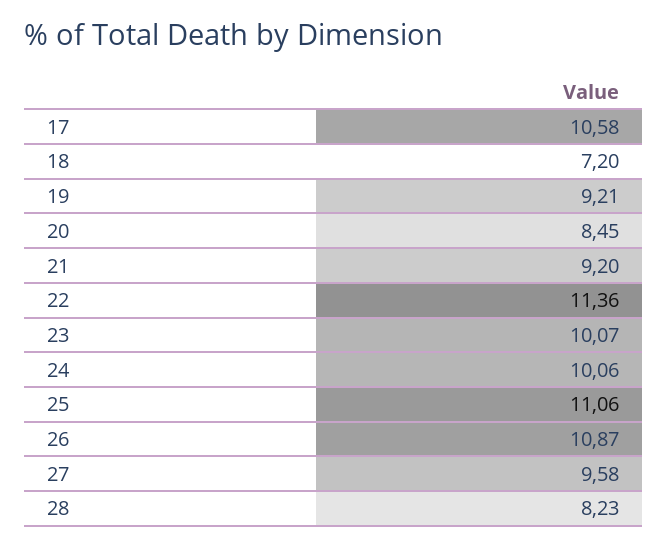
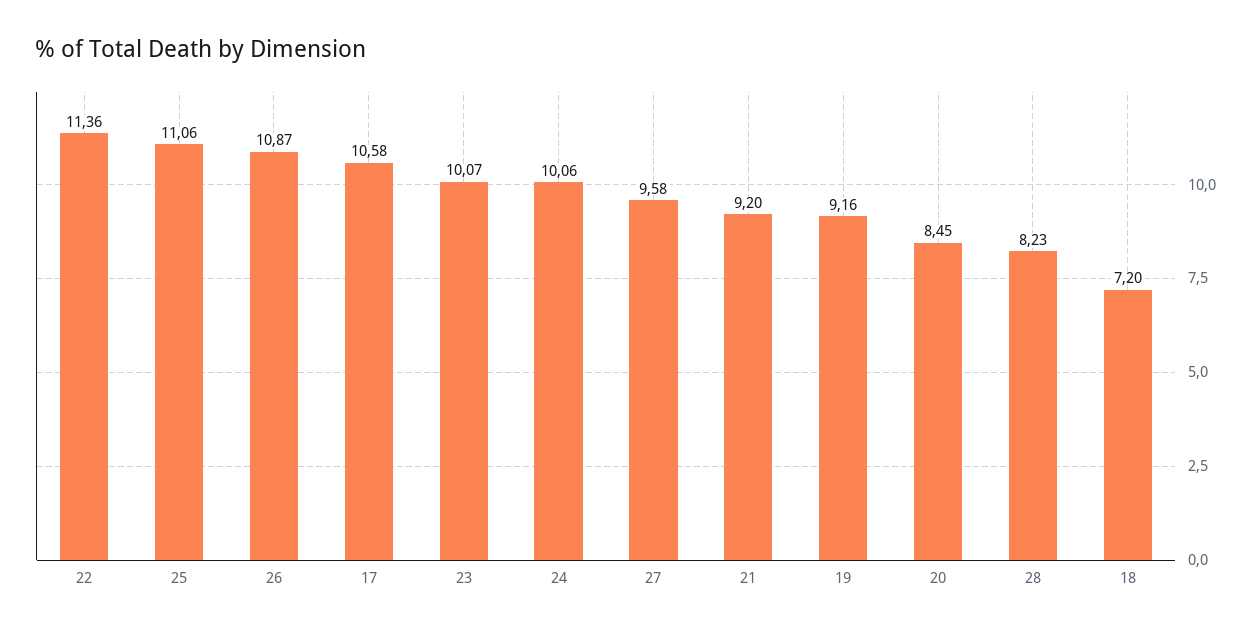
19: 9.21 -> 9.16

